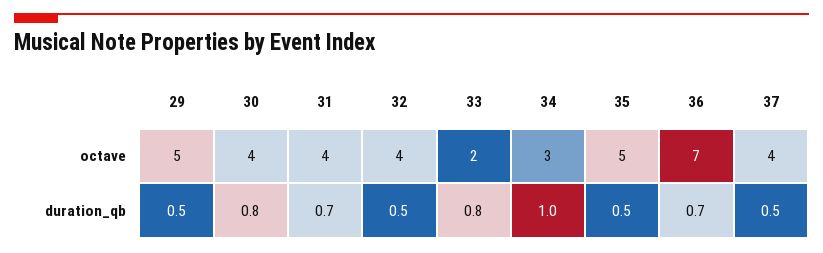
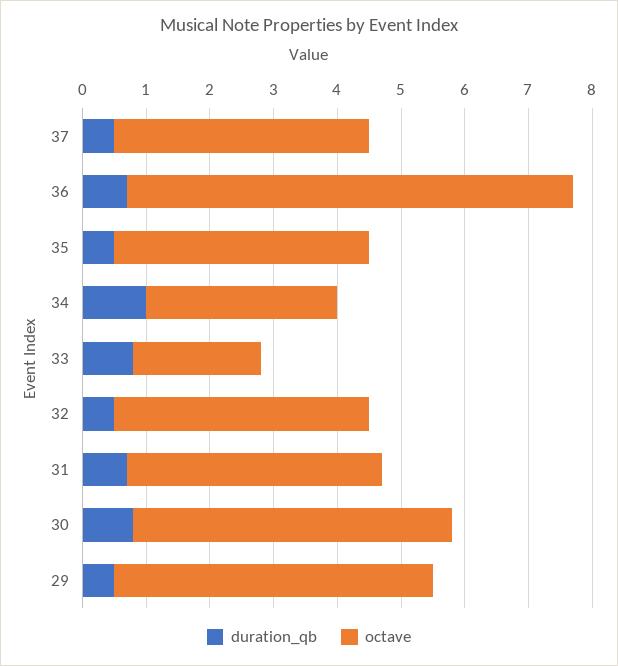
octave, 30: 4 -> 5
octave, 35: 5 -> 4

